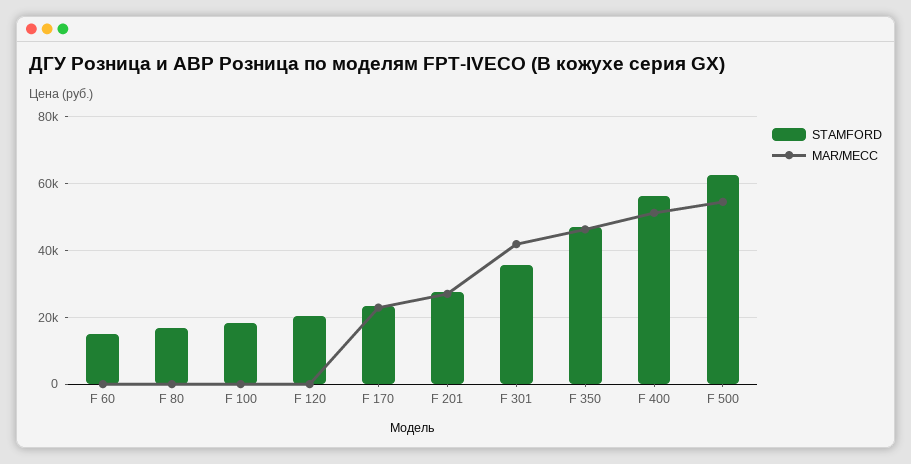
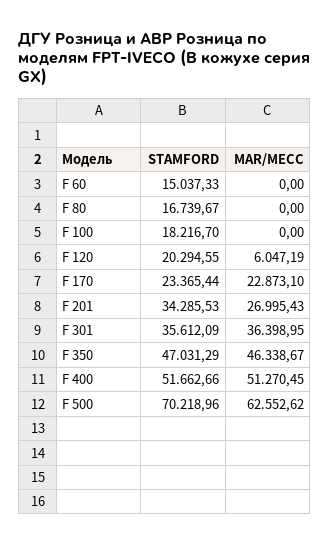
MAR/MECC, F 120: 0 -> 6047.19
STAMFORD, F 201: 28000 -> 34285.53
MAR/MECC, F 301: 42000 -> 36398.95
STAMFORD, F 400: 56000 -> 51662.66
STAMFORD, F 500: 62000 -> 70218.96
MAR/MECC, F 500: 54000 -> 62552.62

